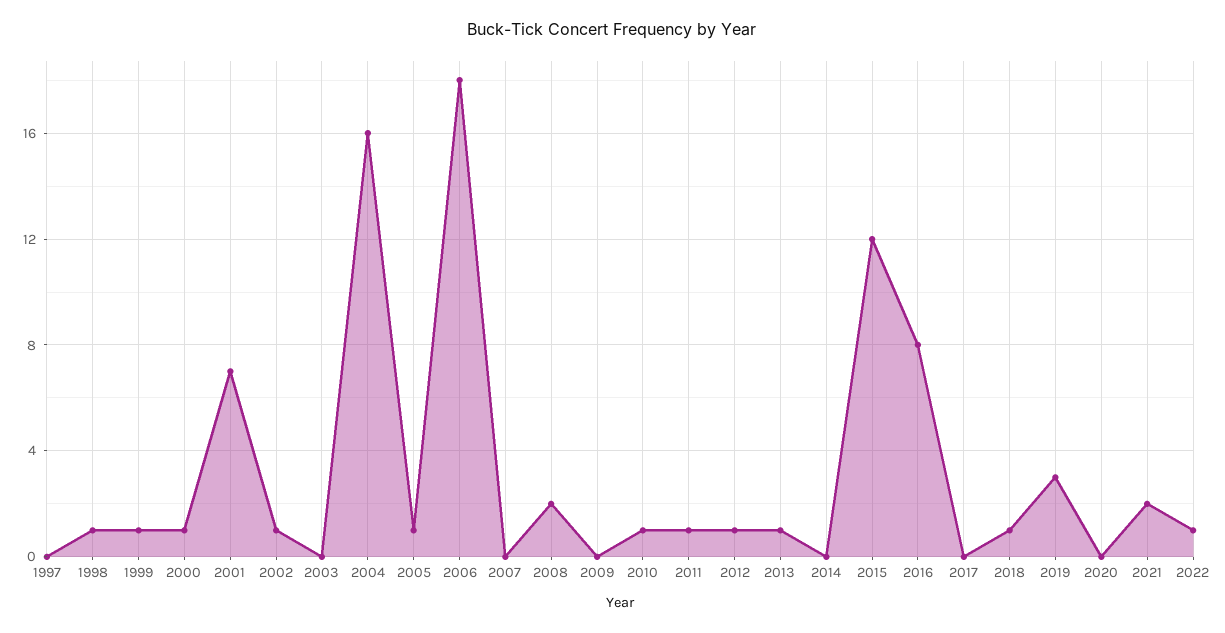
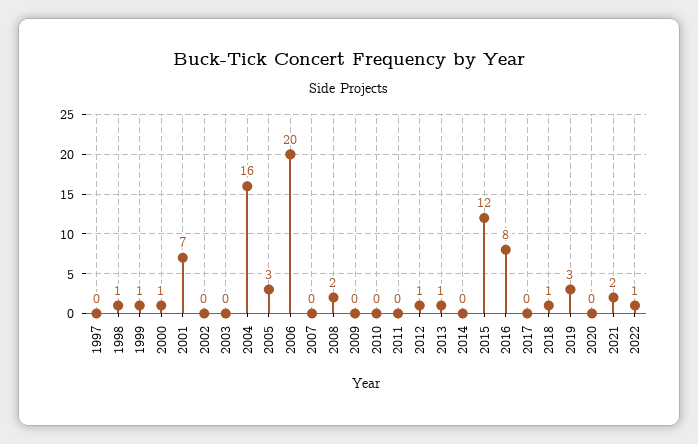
2002: 1 -> 0
2005: 1 -> 3
2006: 18 -> 20
2010: 1 -> 0
2011: 1 -> 0

